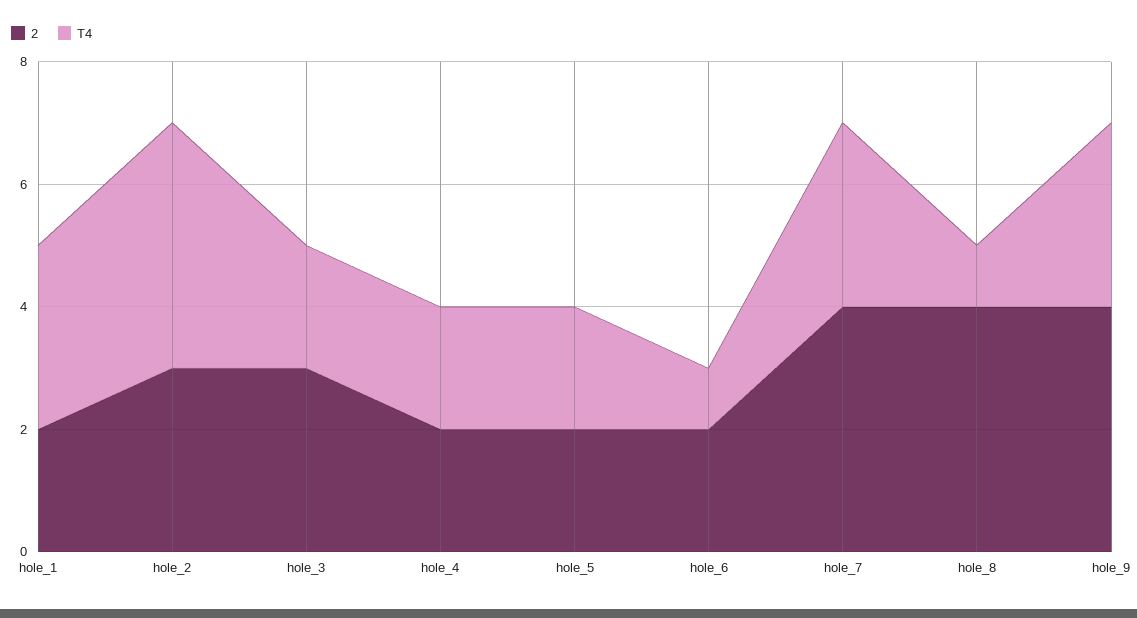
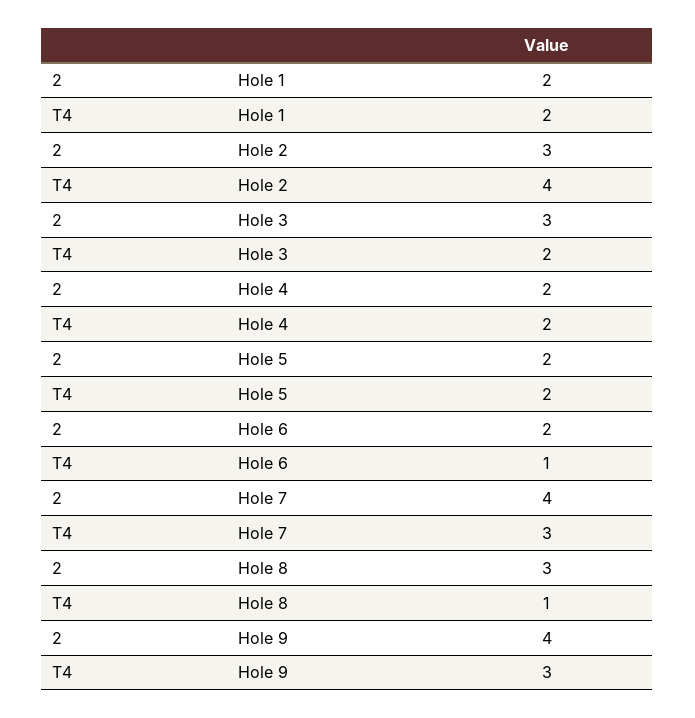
T4, hole_1: 3 -> 2
2, hole_8: 4 -> 3

